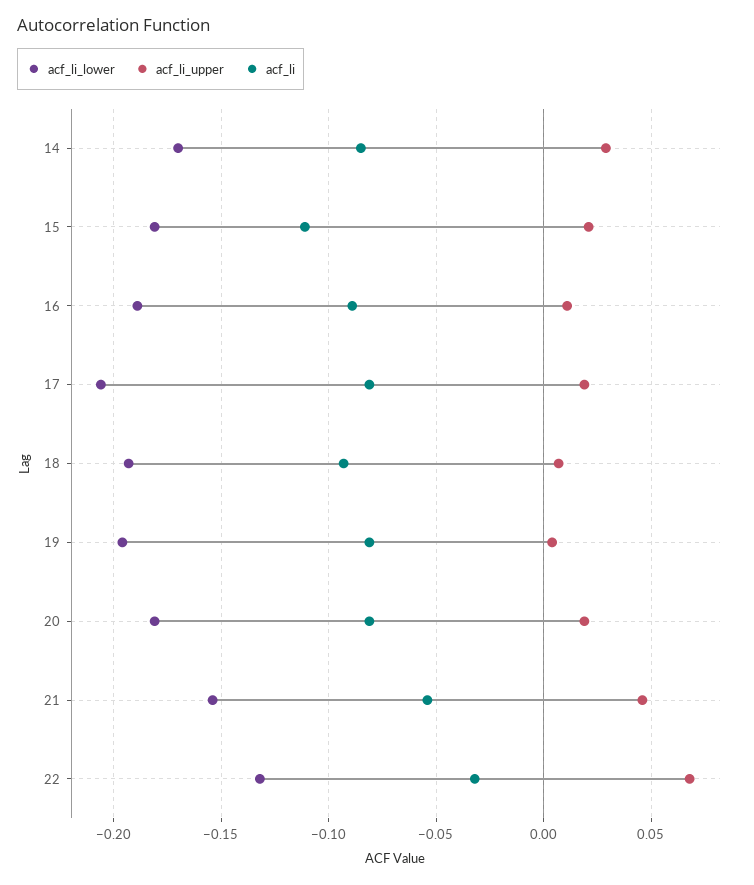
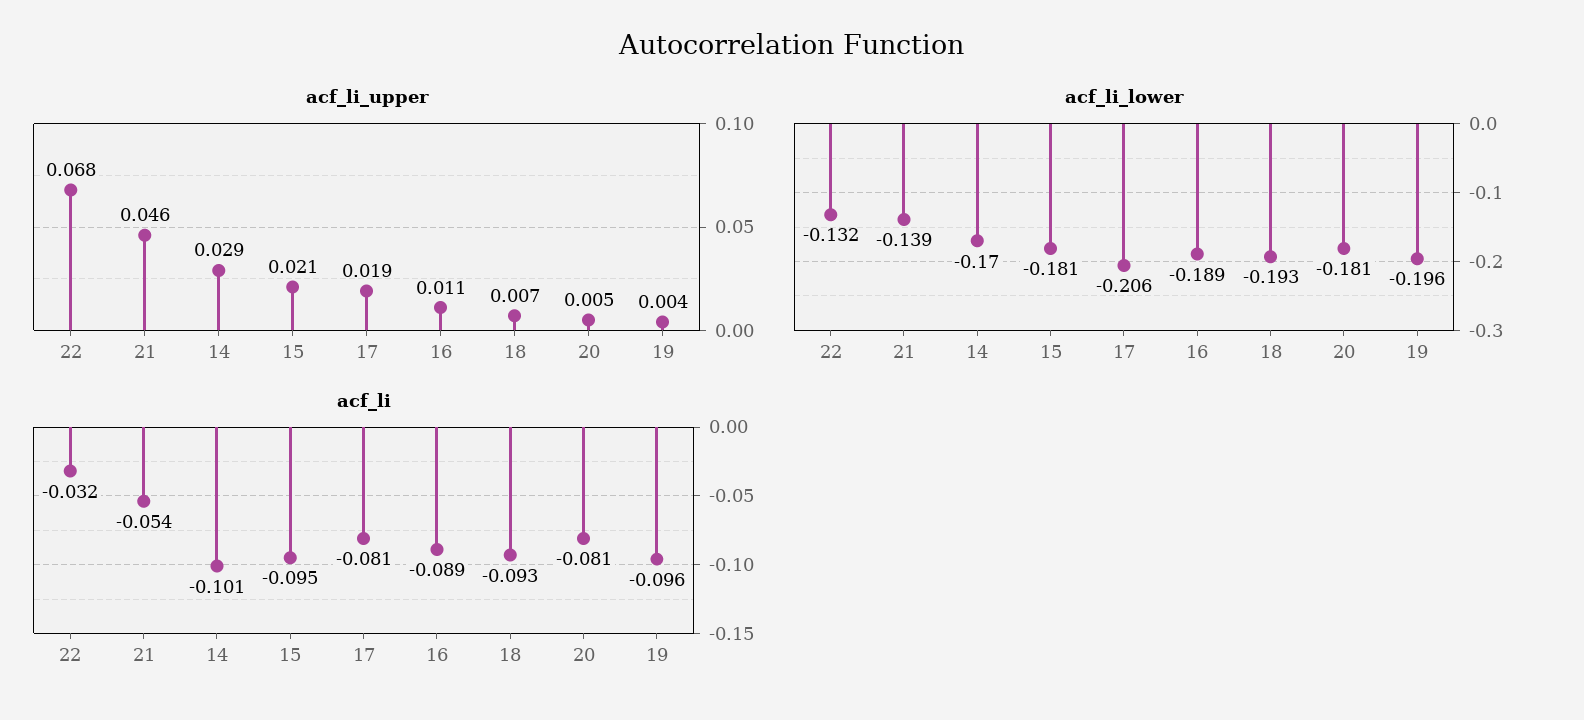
acf_li, 14: -0.085 -> -0.101
acf_li, 15: -0.11 -> -0.095
acf_li, 19: -0.08 -> -0.096
acf_li_upper, 20: 0.02 -> 0.005
acf_li_lower, 21: -0.155 -> -0.139

